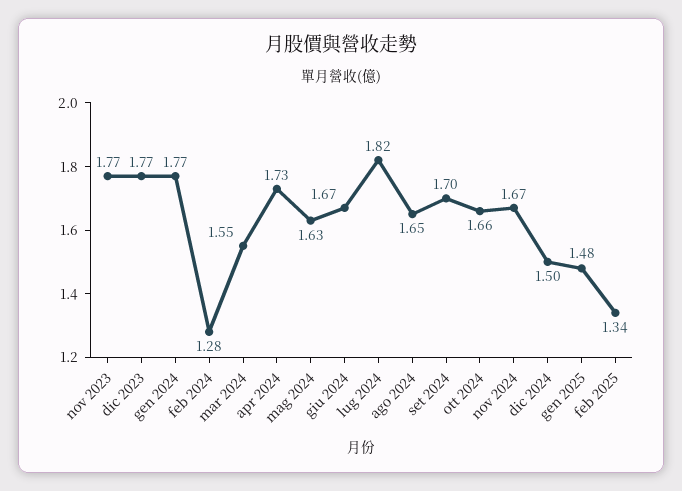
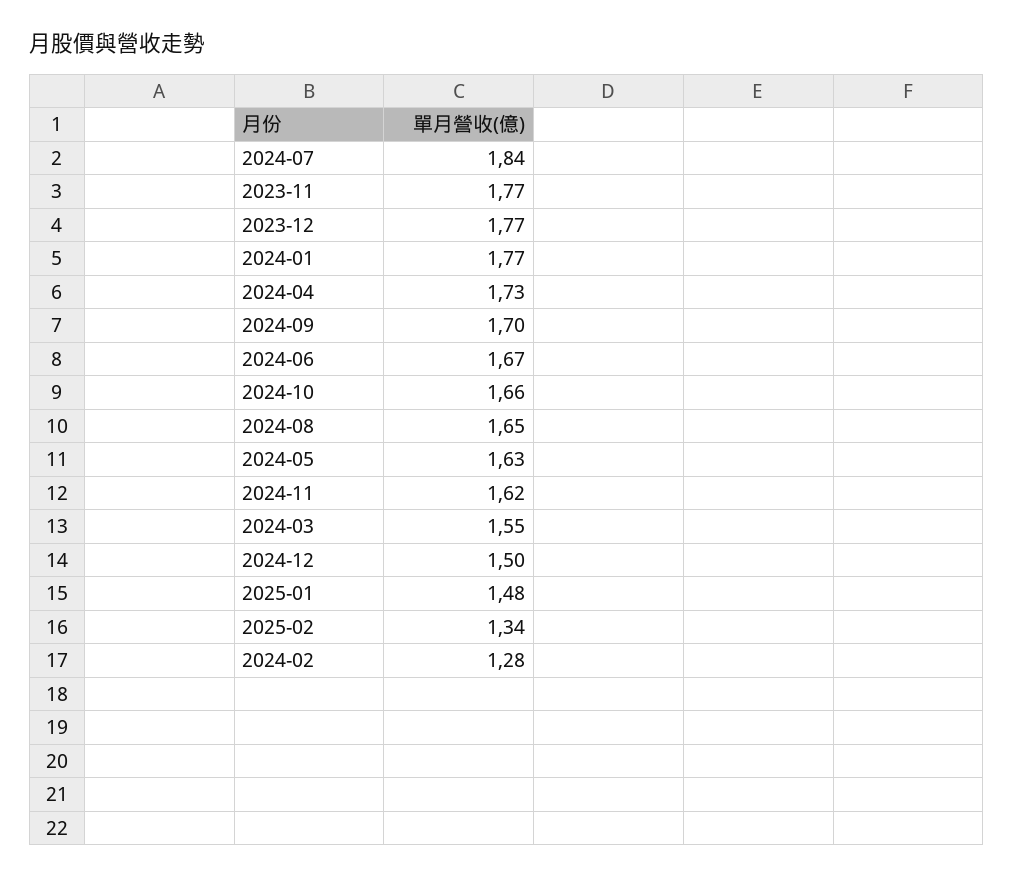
lug 2024: 1.82 -> 1.84
nov 2024: 1.67 -> 1.62

